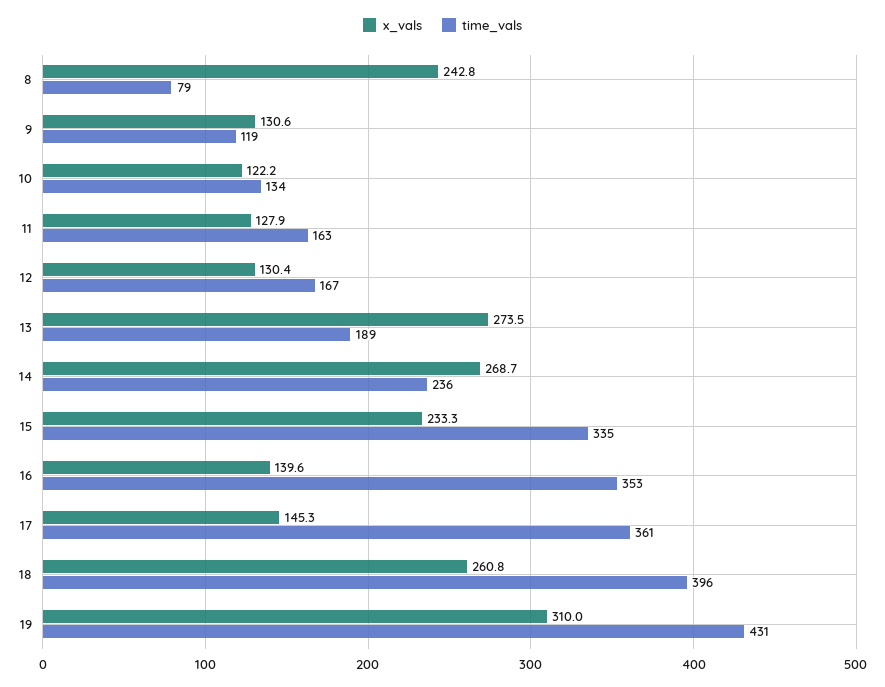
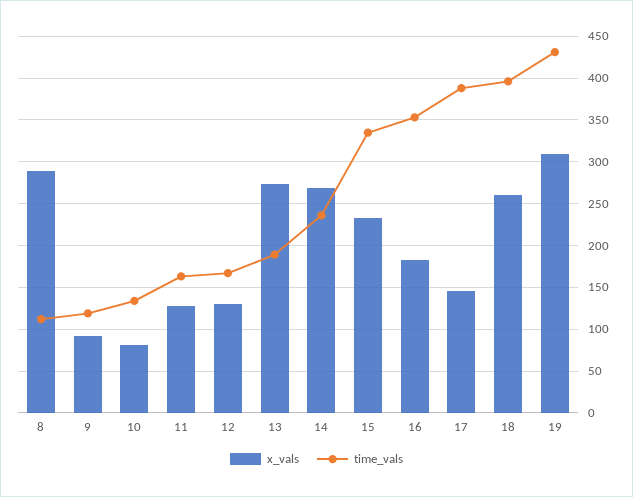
x_vals, 8: 242.8 -> 290
time_vals, 8: 79 -> 110
x_vals, 9: 130.6 -> 90
x_vals, 10: 122.2 -> 80
x_vals, 16: 139.6 -> 180
time_vals, 17: 361 -> 390

